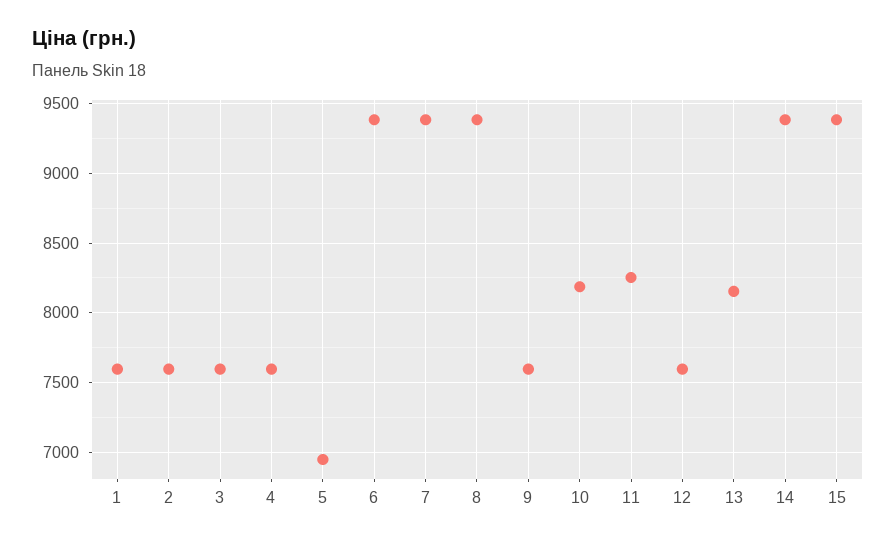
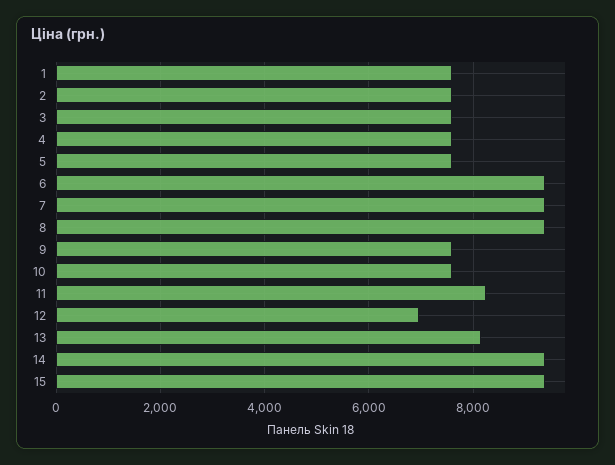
5: 6950 -> 7600
10: 8200 -> 7600
12: 7600 -> 7000

